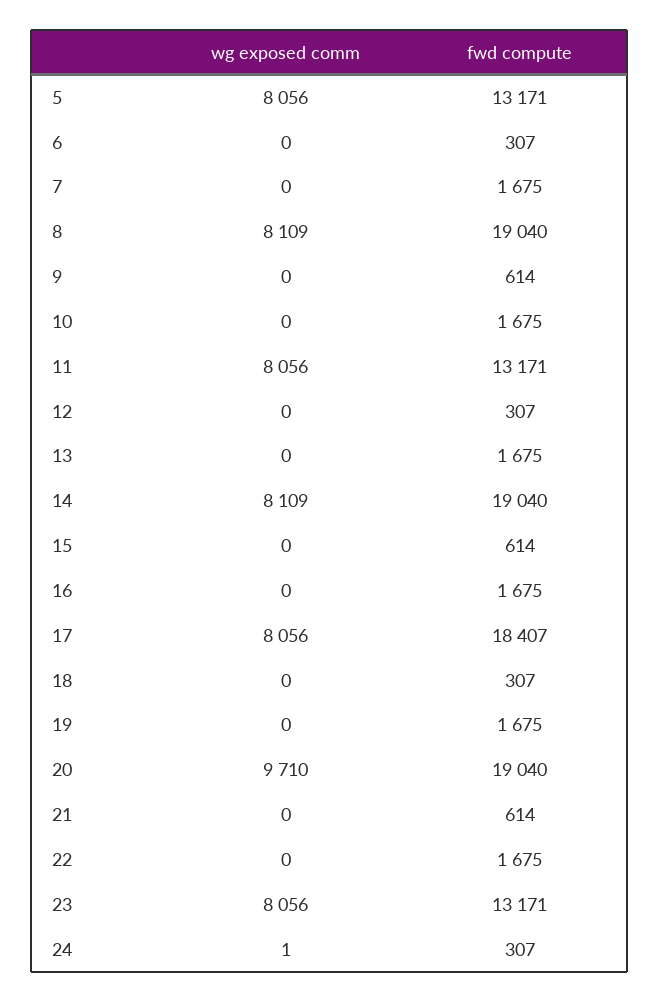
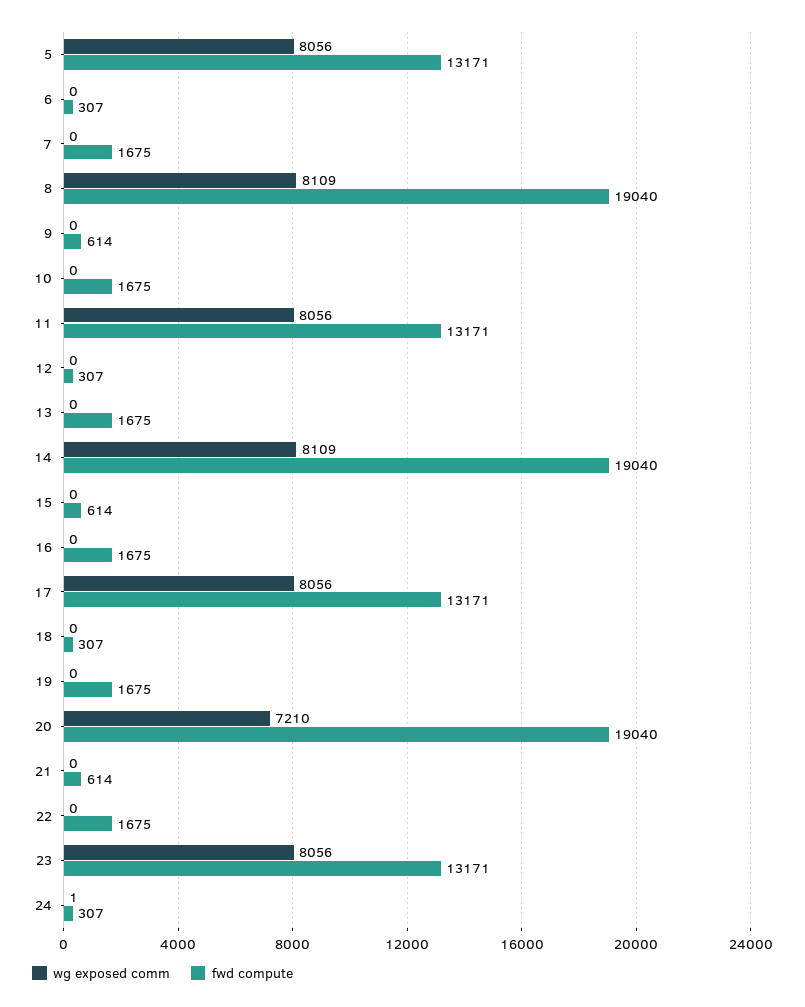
fwd compute, 17: 18407 -> 13171
wg exposed comm, 20: 9710 -> 7210

